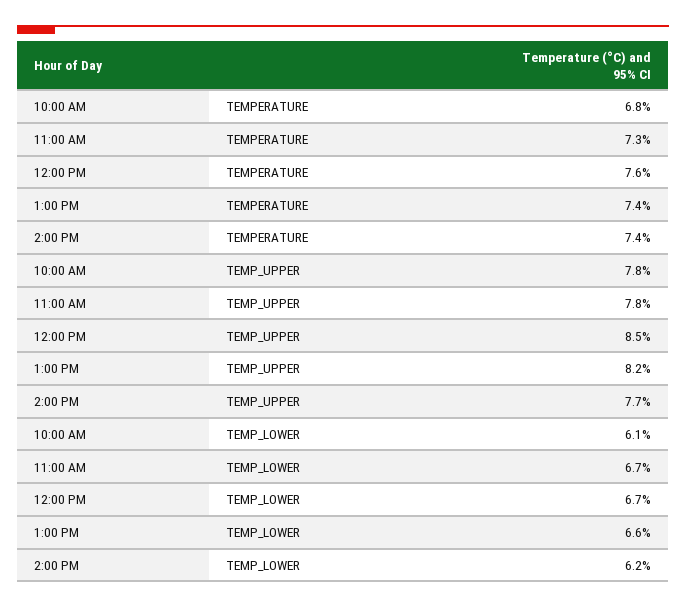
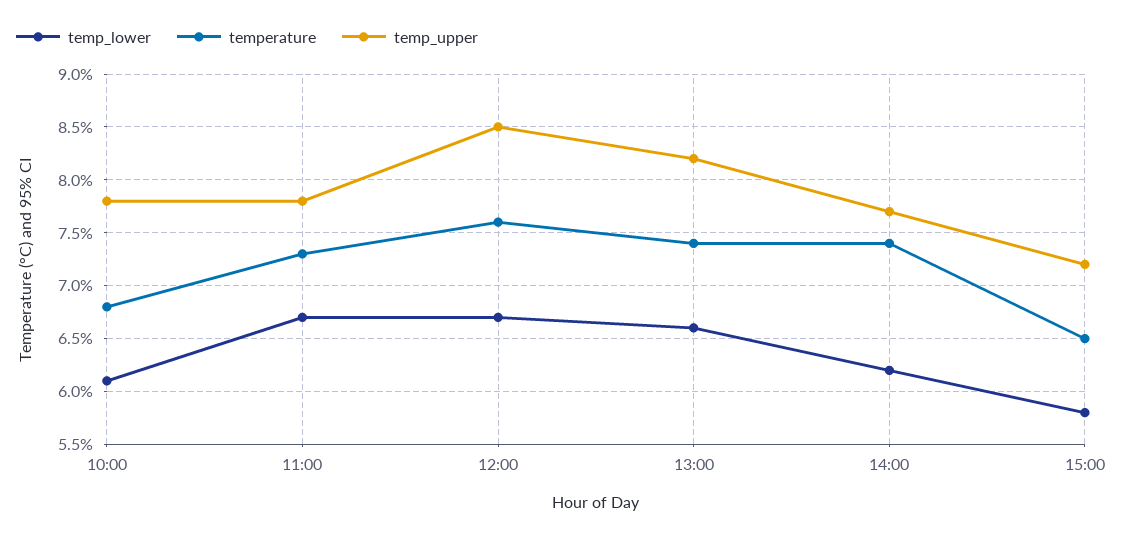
TEMP_LOWER, 15:00: none -> 5.8
TEMPERATURE, 15:00: none -> 6.5
TEMP_UPPER, 15:00: none -> 7.2

